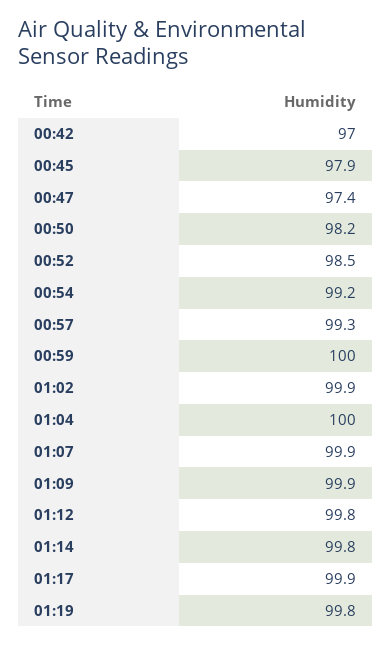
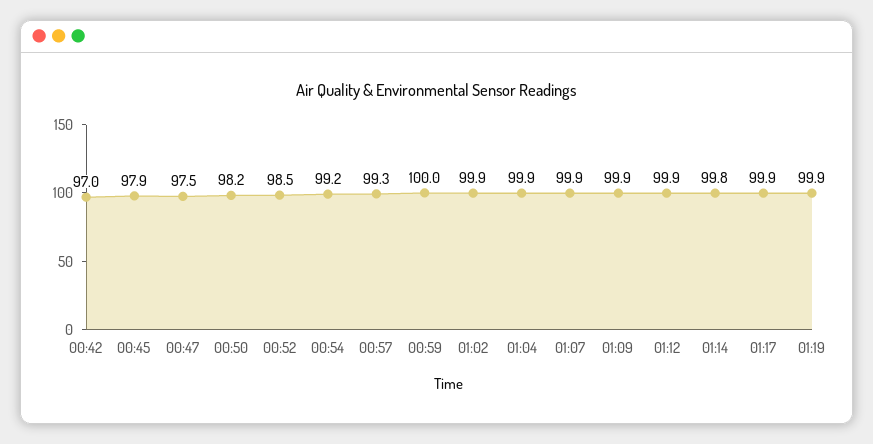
00:47: 97.4 -> 97.5
01:04: 100 -> 99.9
01:12: 99.8 -> 99.9
01:19: 99.8 -> 99.9

